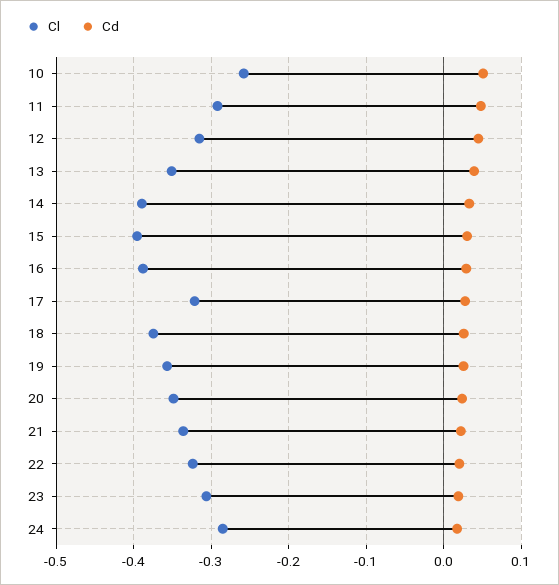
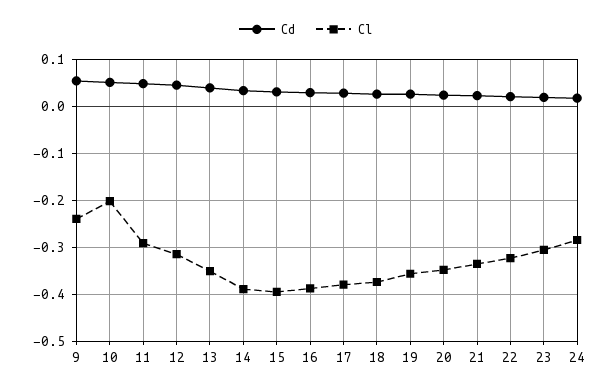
Cl, 10: -0.26 -> -0.2
Cl, 17: -0.32 -> -0.38
Cd, 9: none -> 0.06
Cl, 9: none -> -0.24

